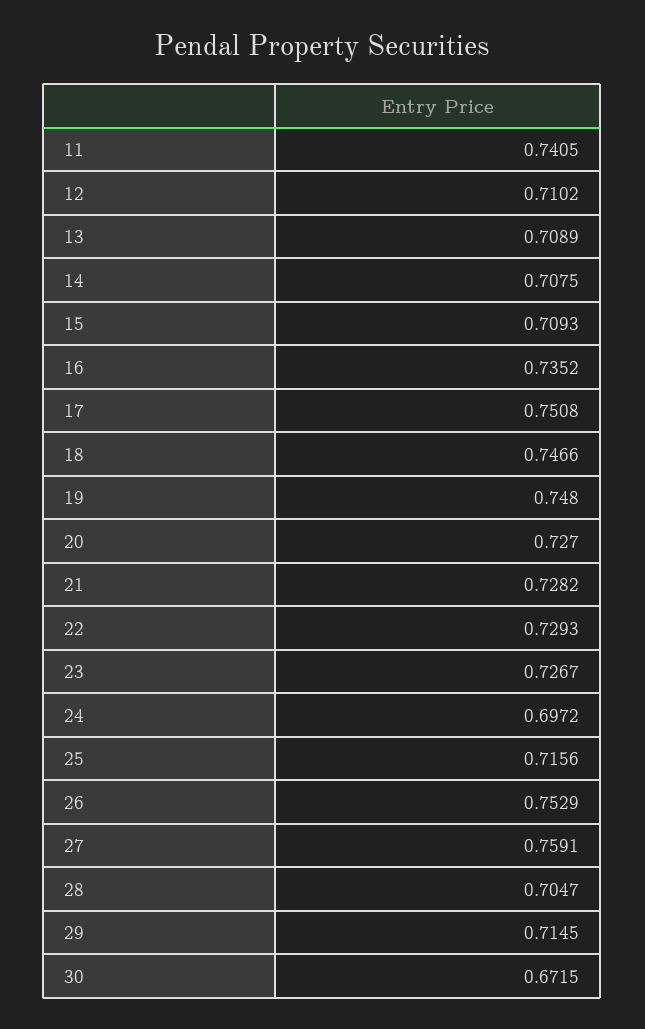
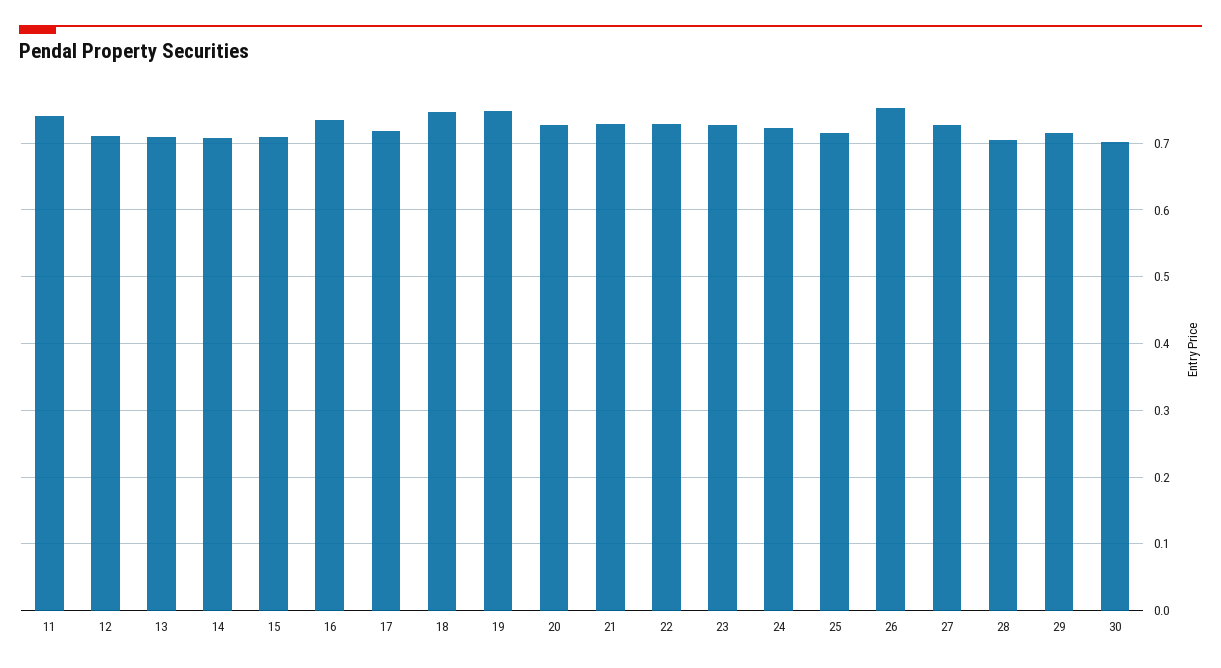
17: 0.7508 -> 0.72
24: 0.6972 -> 0.72
27: 0.7591 -> 0.73
30: 0.6715 -> 0.7

